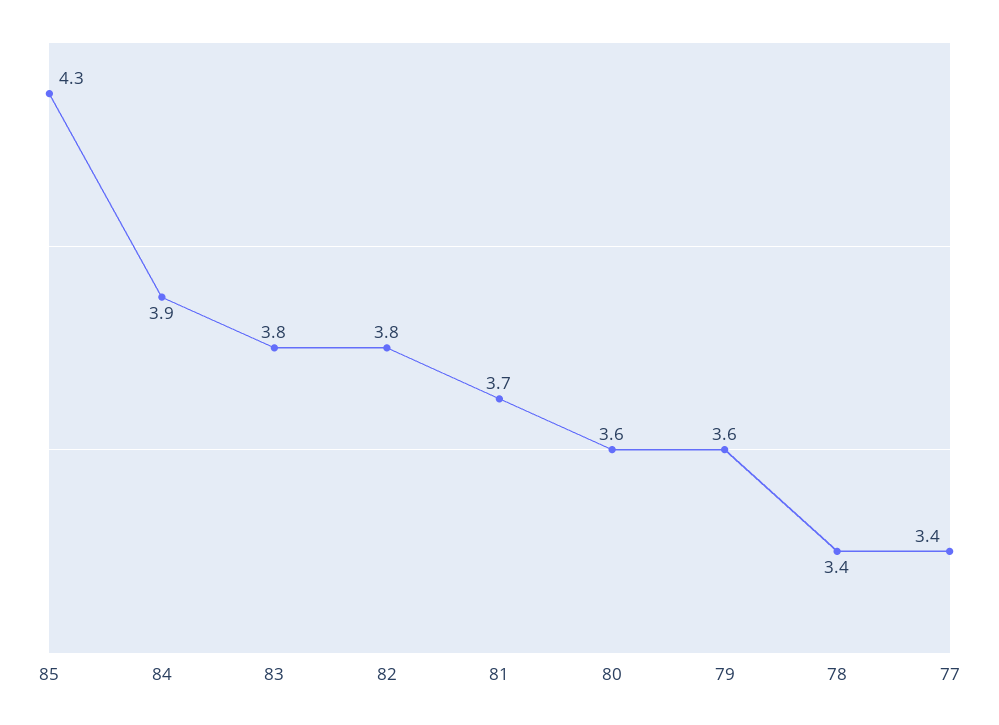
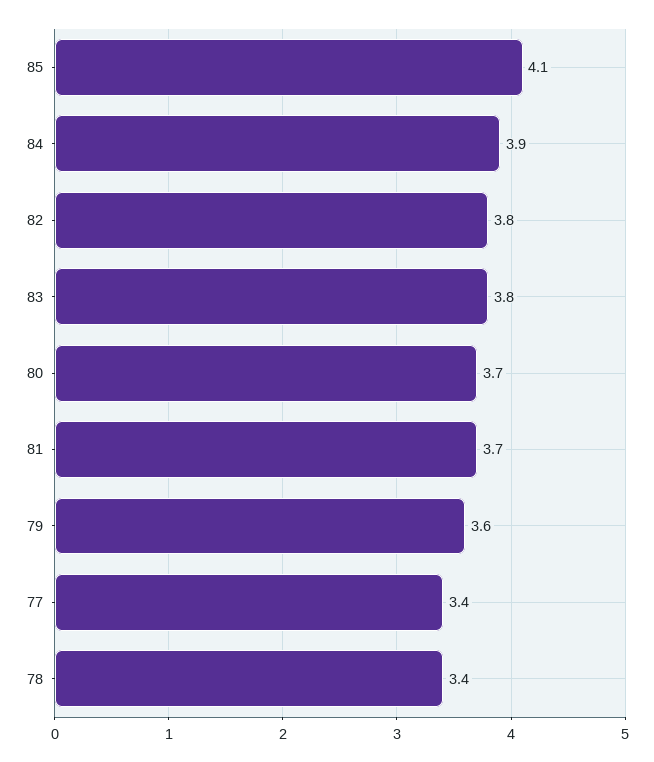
85: 4.3 -> 4.1
80: 3.6 -> 3.7

